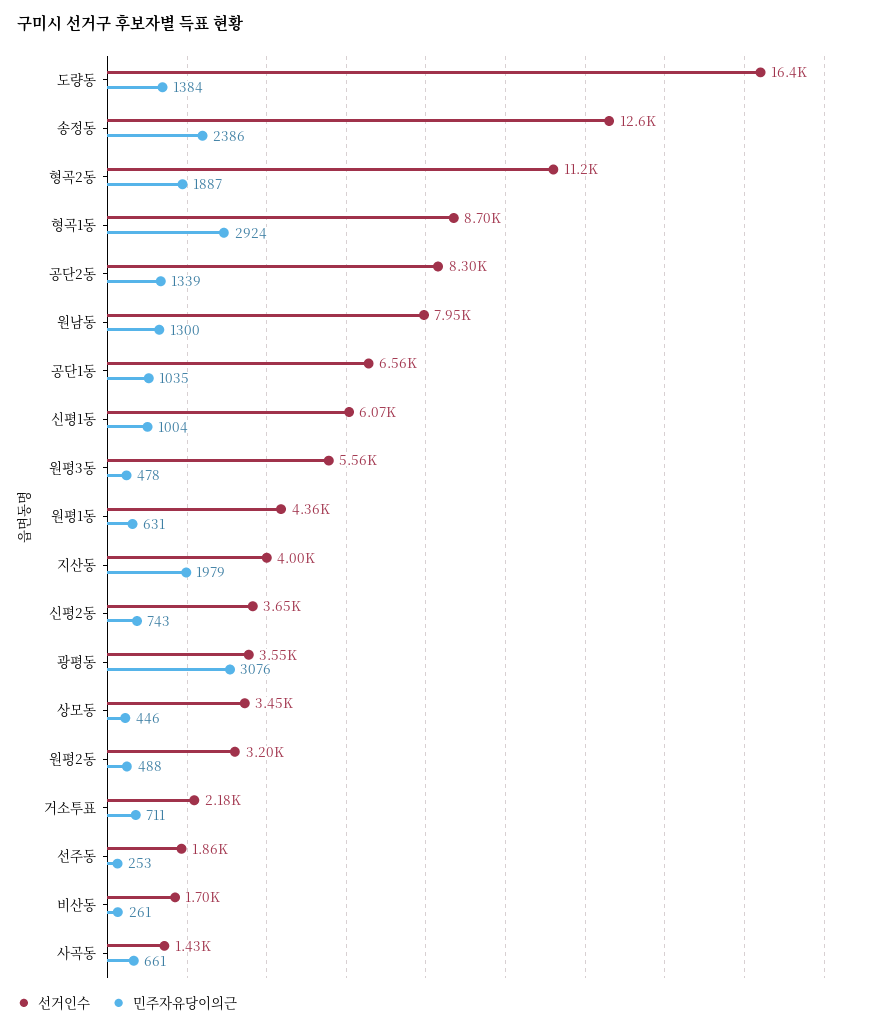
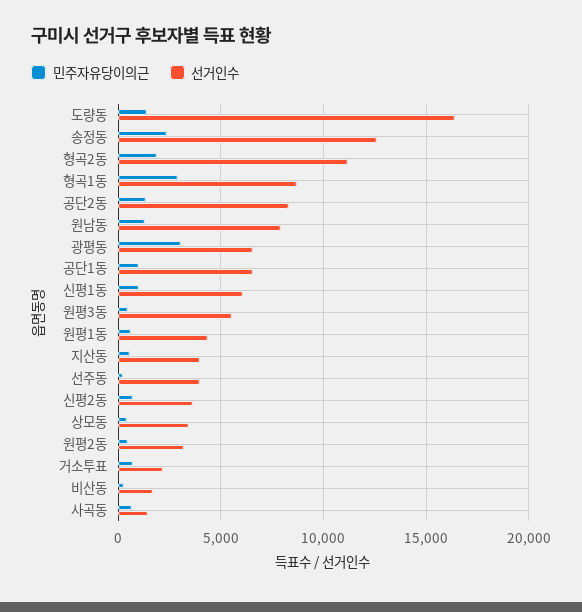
민주자유당이의근, 지산동: 1979 -> 500
선거인수, 광평동: 3550 -> 6500
선거인수, 선주동: 1860 -> 4000

